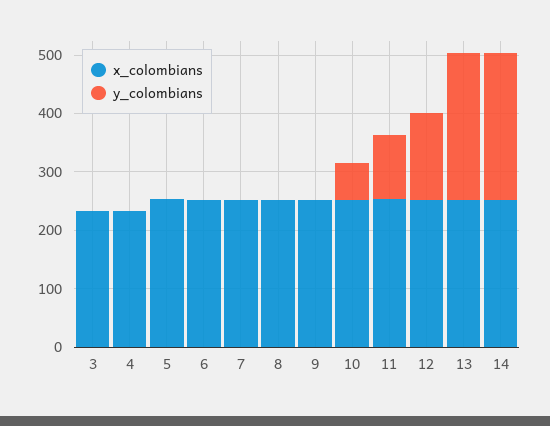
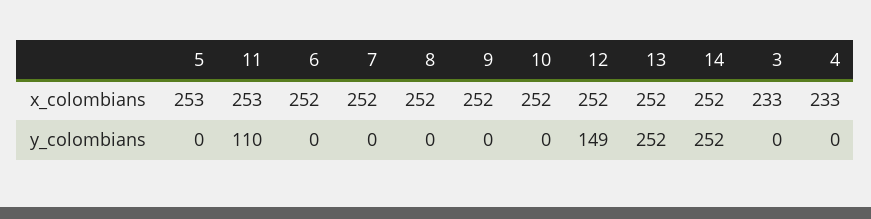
y_colombians, 10: 60 -> 0

